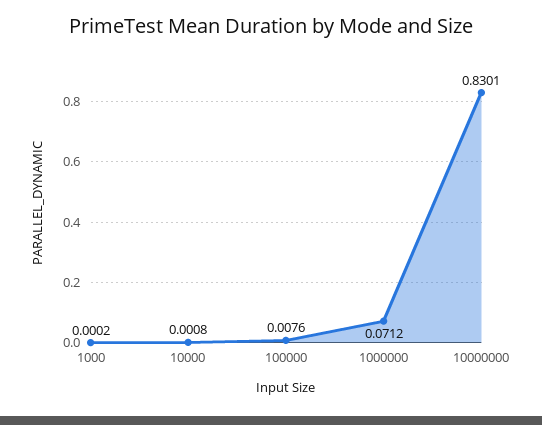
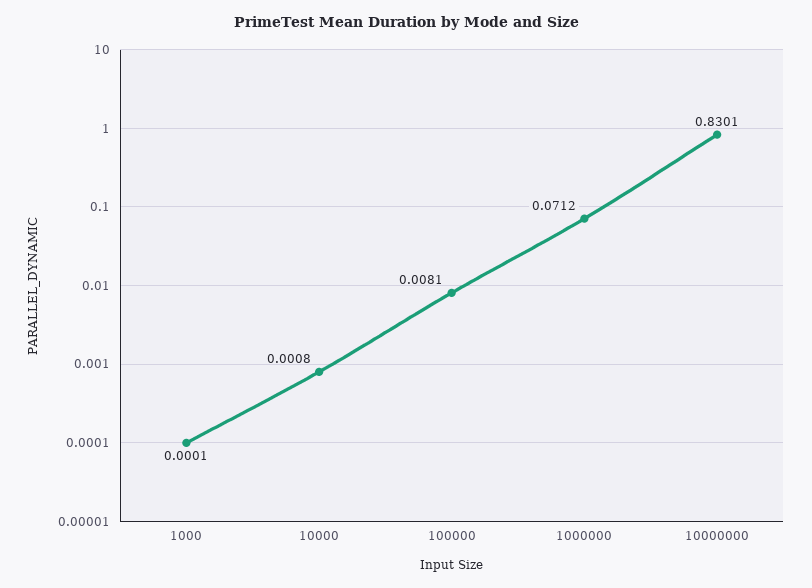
1000: 0.0002 -> 0.0001
100000: 0.0076 -> 0.0081

